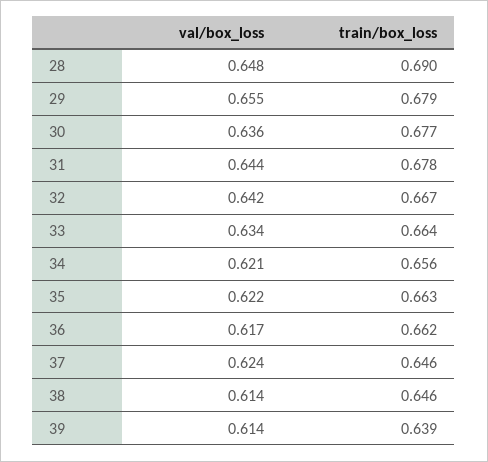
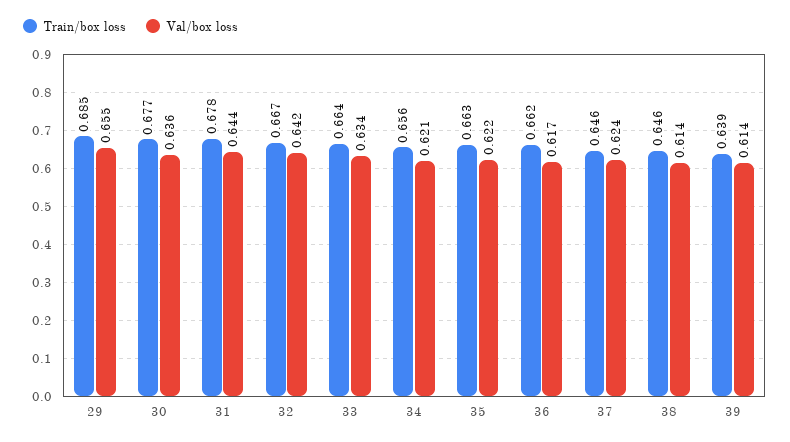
val/box_loss, 28: 0.648 -> none
train/box_loss, 28: 0.69 -> none
train/box_loss, 29: 0.679 -> 0.685

